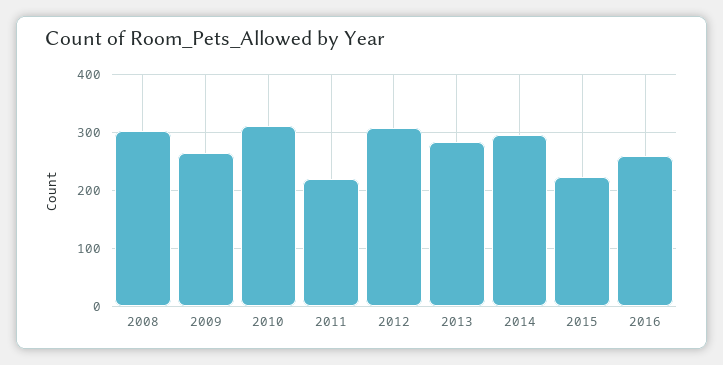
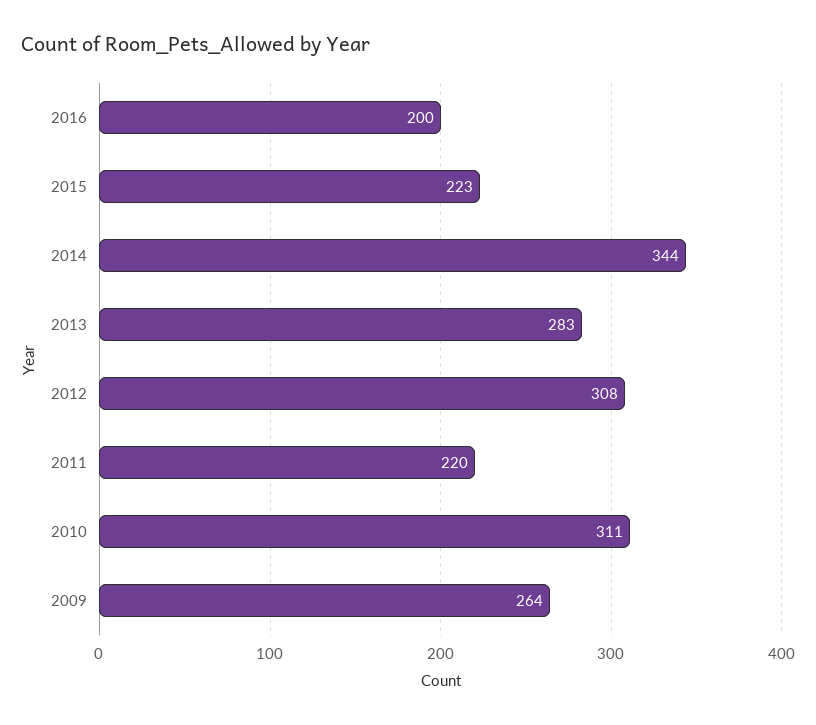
2008: 300 -> none
2014: 300 -> 344
2016: 260 -> 200

